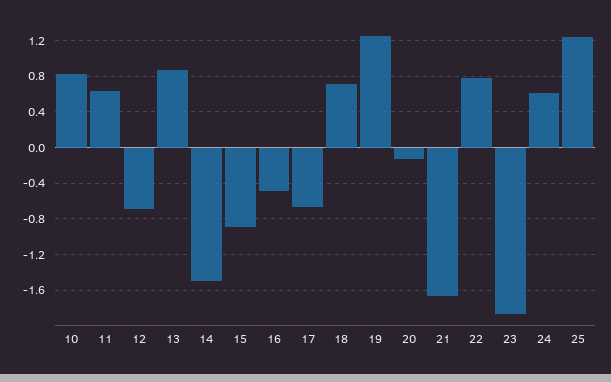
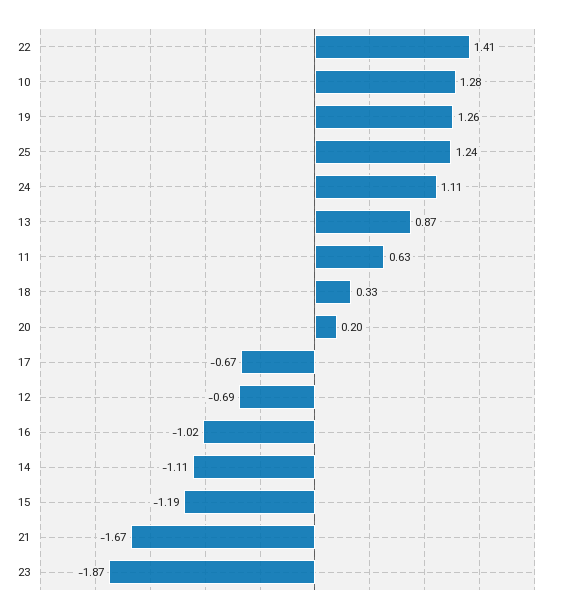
10: 0.8 -> 1.28
14: -1.5 -> -1.11
15: -0.9 -> -1.19
16: -0.5 -> -1.02
18: 0.7 -> 0.33
20: -0.1 -> 0.2
22: 0.8 -> 1.41
24: 0.6 -> 1.11

